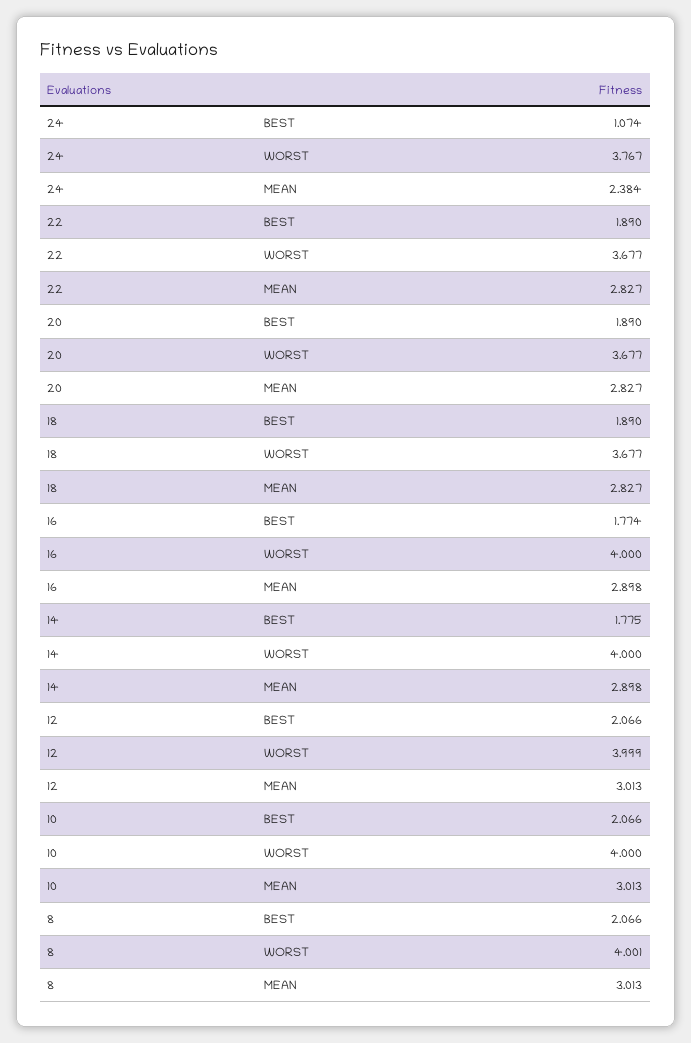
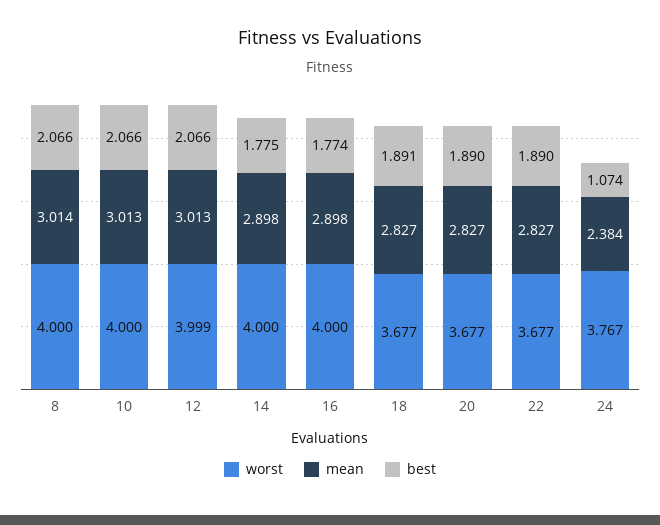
BEST, 18: 1.89 -> 1.891
WORST, 8: 4.001 -> 4
MEAN, 8: 3.013 -> 3.014

